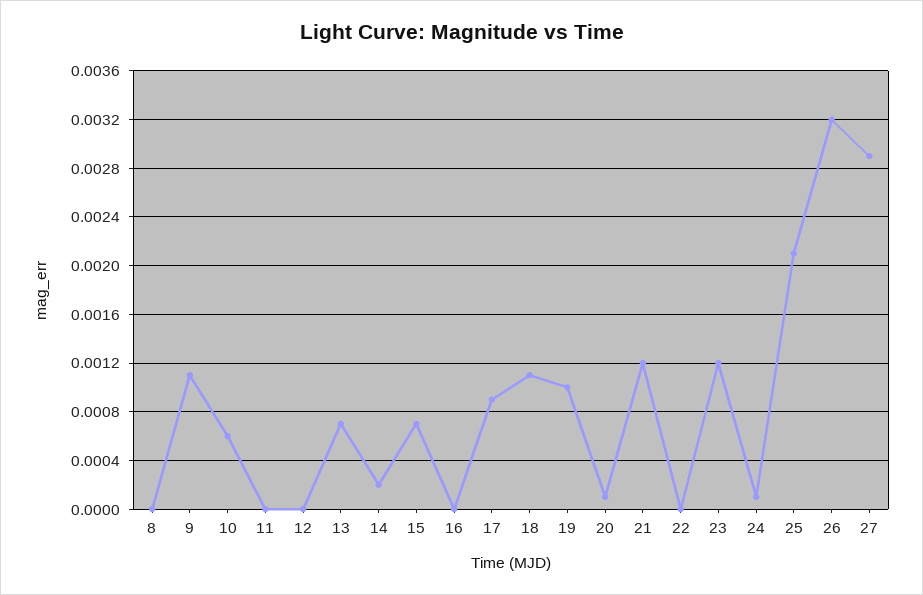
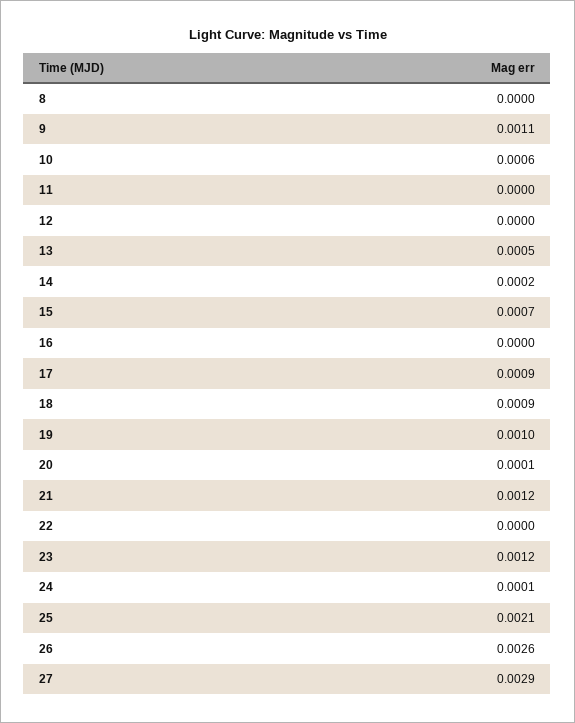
13: 0.0007 -> 0.0005
18: 0.0011 -> 0.0009
26: 0.0032 -> 0.0026

